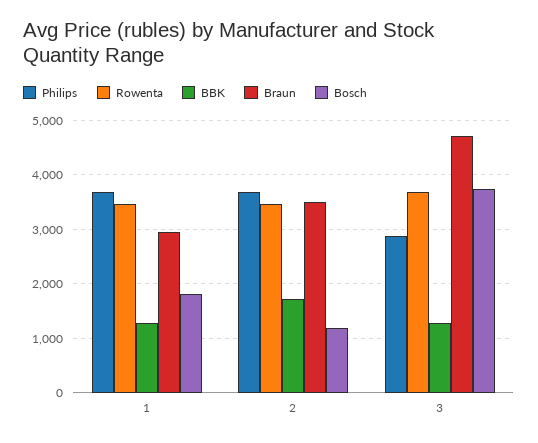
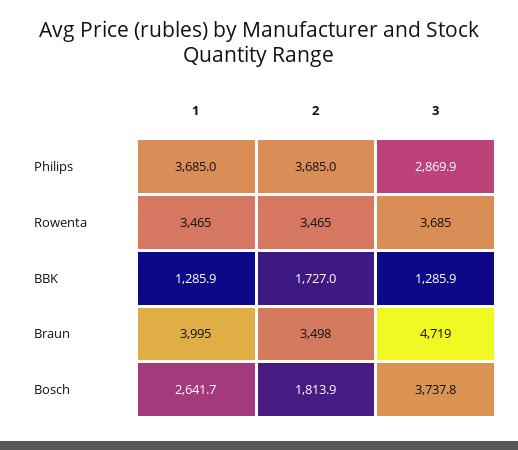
Braun, 1: 3000 -> 3995
Bosch, 1: 1800 -> 2641.7
Bosch, 2: 1200 -> 1813.9

